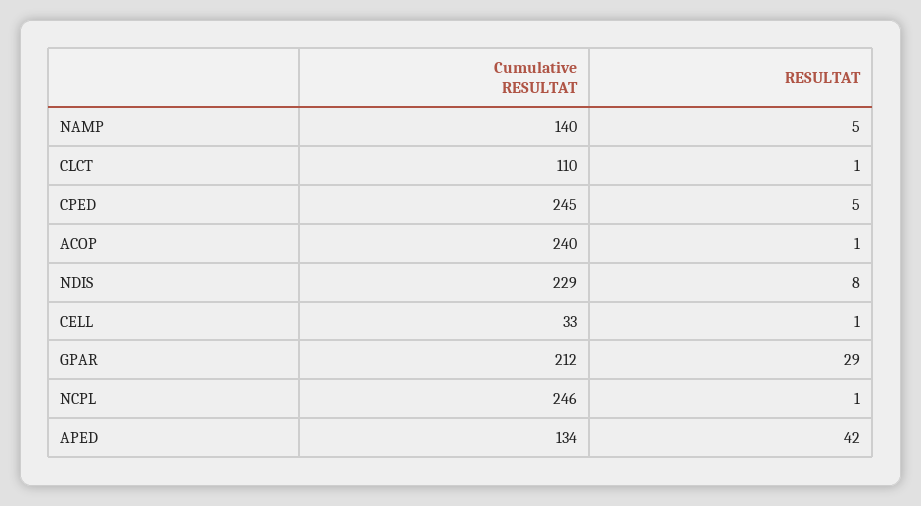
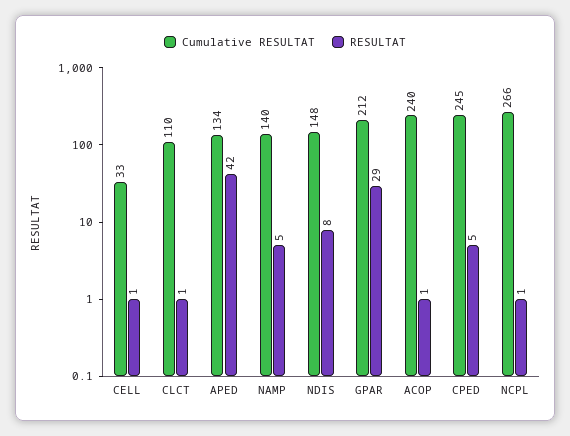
Cumulative RESULTAT, NDIS: 229 -> 148
Cumulative RESULTAT, NCPL: 246 -> 266

